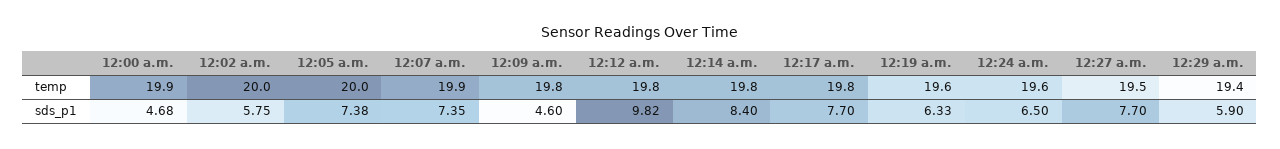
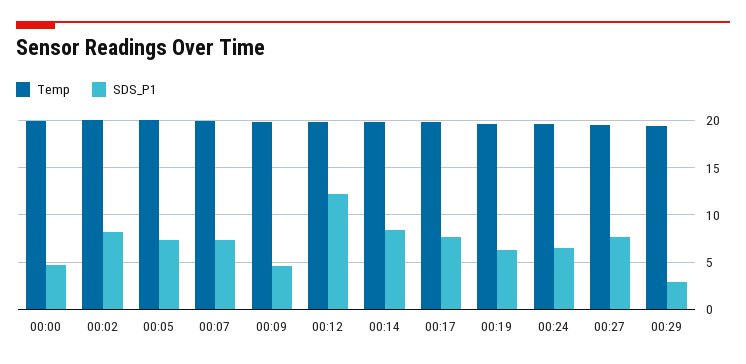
sds_p1, 12:02 a.m.: 5.75 -> 8
sds_p1, 12:12 a.m.: 9.82 -> 12
sds_p1, 12:29 a.m.: 5.9 -> 3

